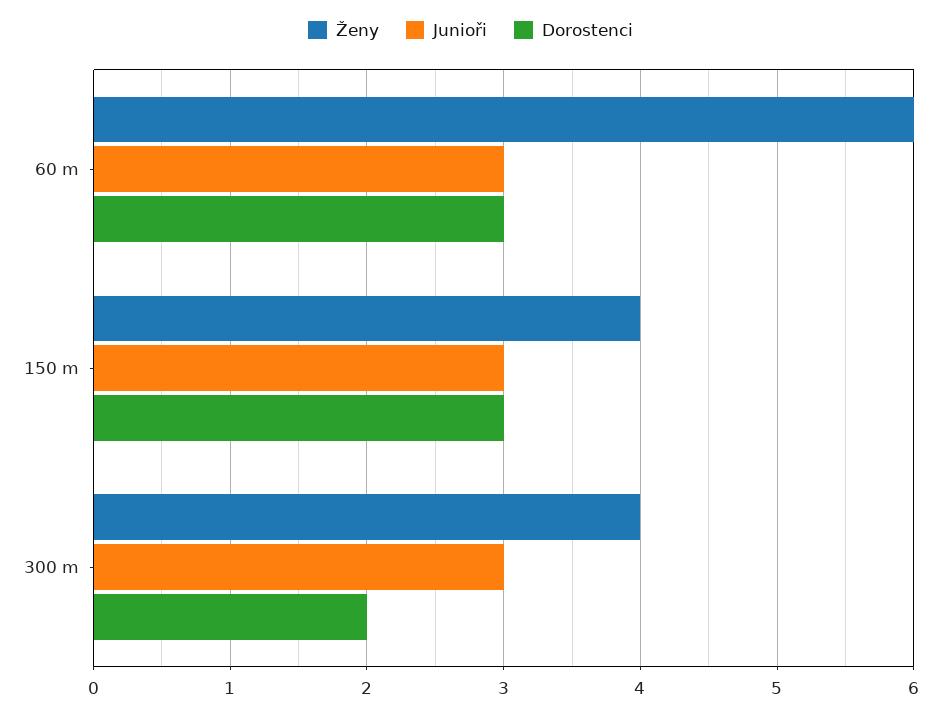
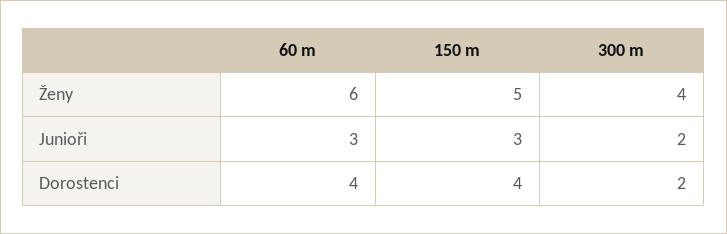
Dorostenci, 60 m: 3 -> 4
Ženy, 150 m: 4 -> 5
Dorostenci, 150 m: 3 -> 4
Junioři, 300 m: 3 -> 2

